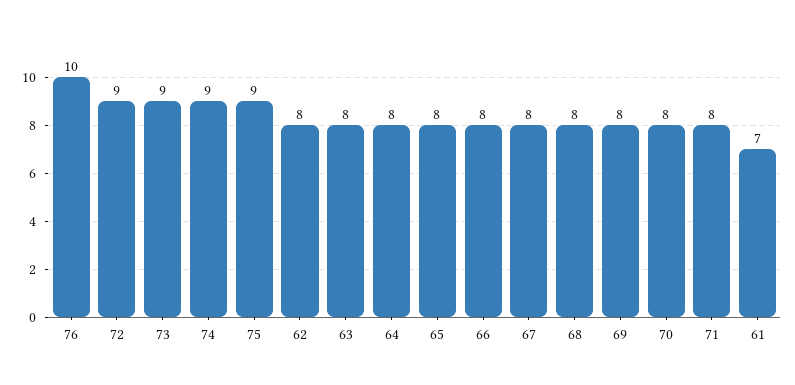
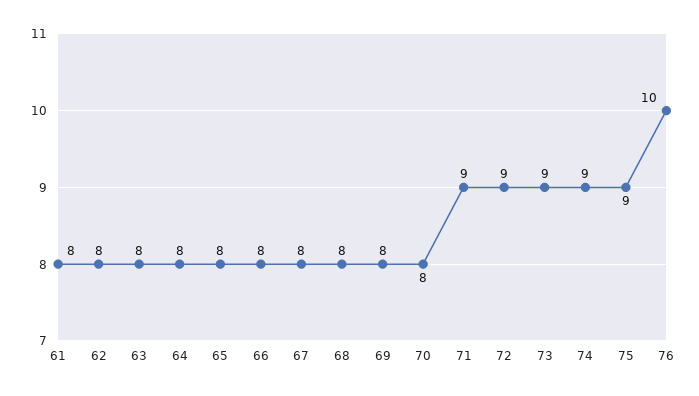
71: 8 -> 9
61: 7 -> 8

